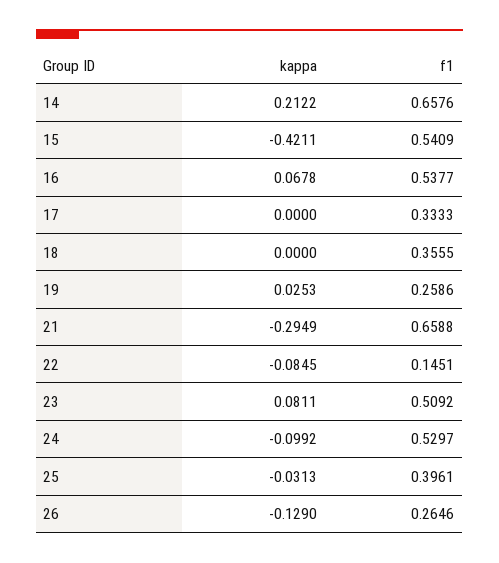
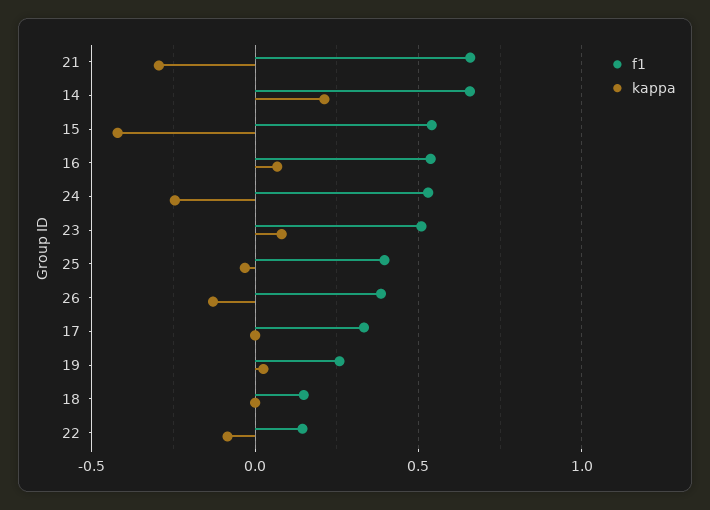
f1, 18: 0.3555 -> 0.15
kappa, 24: -0.0992 -> -0.25
f1, 26: 0.2646 -> 0.4

